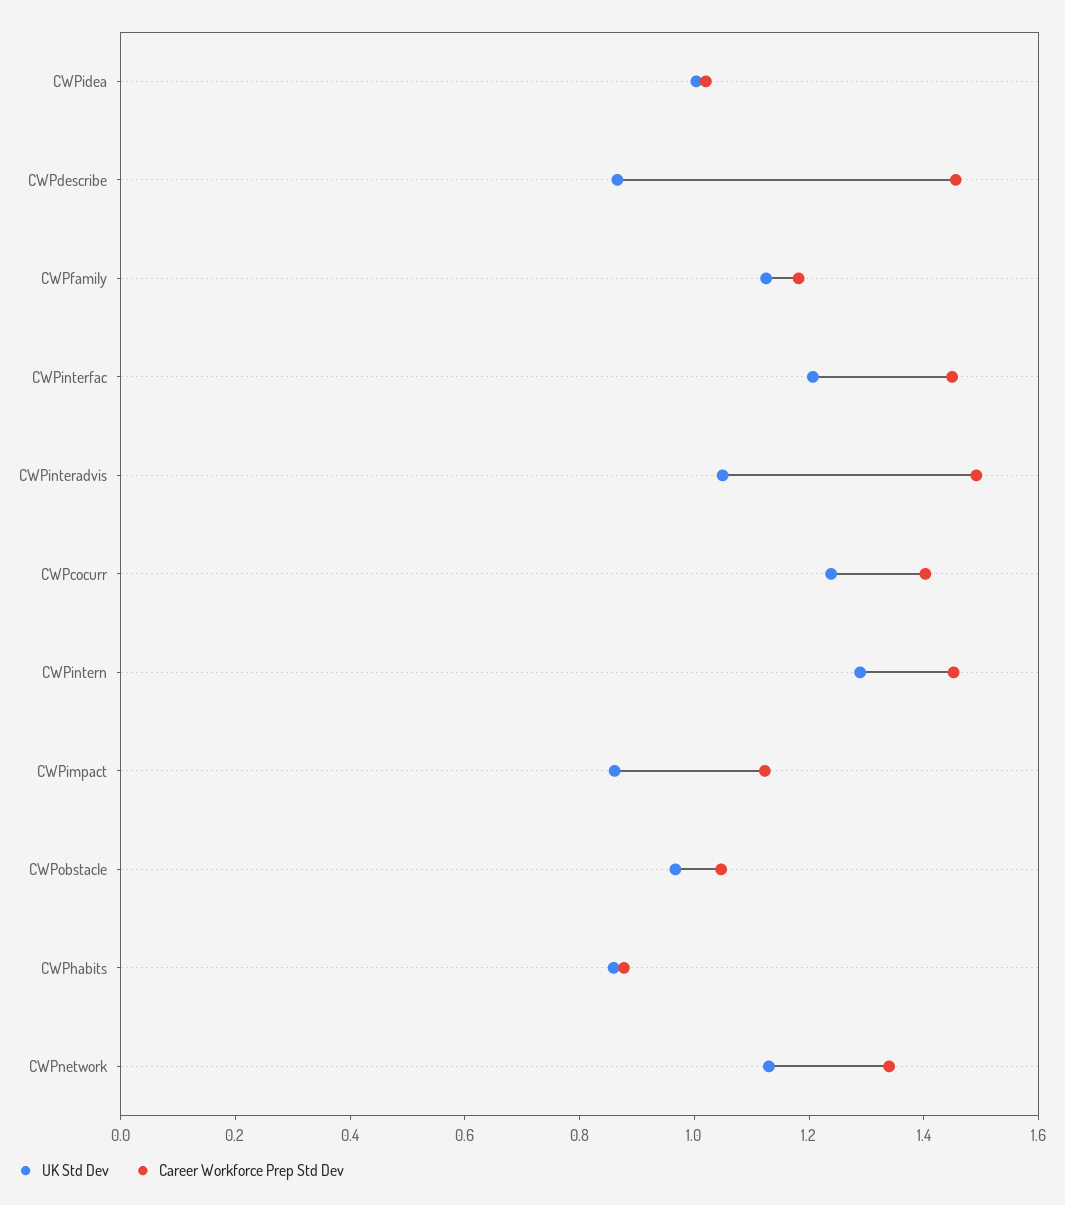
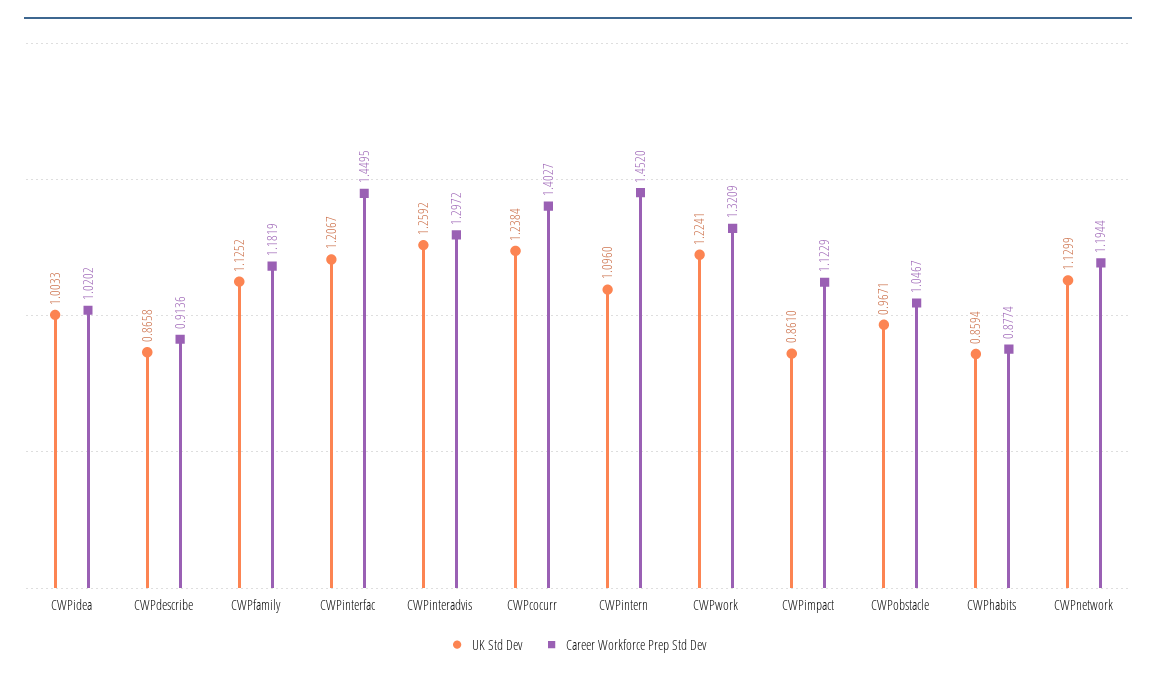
Career Workforce Prep Std Dev, CWPdescribe: 1.45 -> 0.9136
UK Std Dev, CWPinteradvis: 1.05 -> 1.2592
Career Workforce Prep Std Dev, CWPinteradvis: 1.5 -> 1.2972
UK Std Dev, CWPintern: 1.3 -> 1.096
Career Workforce Prep Std Dev, CWPnetwork: 1.35 -> 1.1944
UK Std Dev, CWPwork: none -> 1.2241
Career Workforce Prep Std Dev, CWPwork: none -> 1.3209

